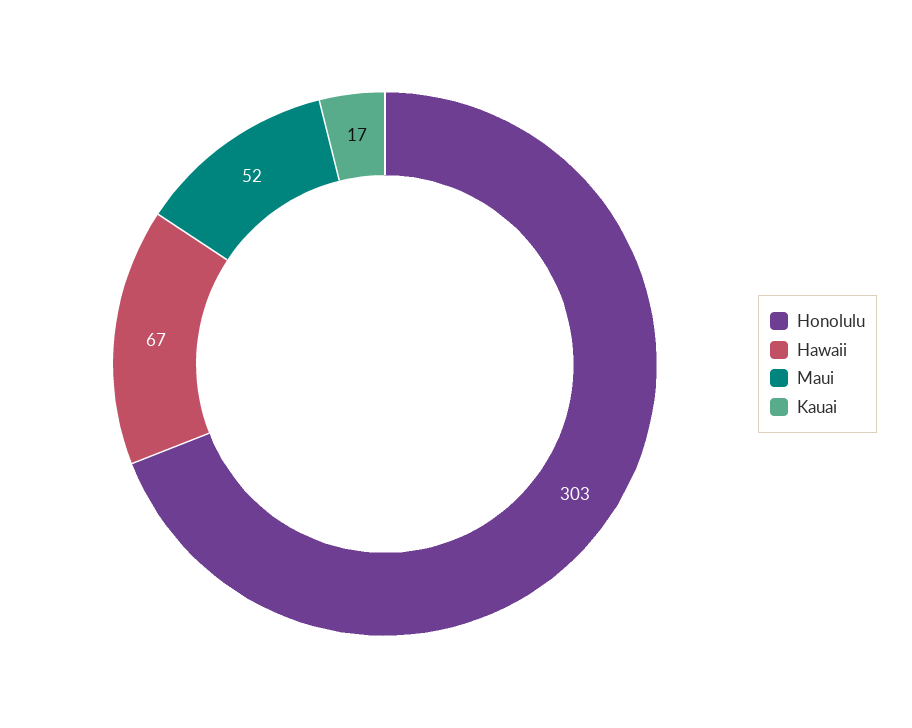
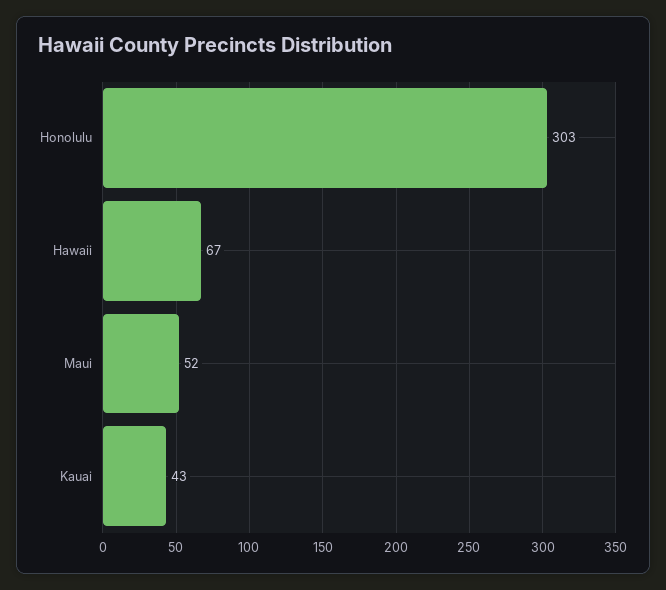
Kauai: 17 -> 43

